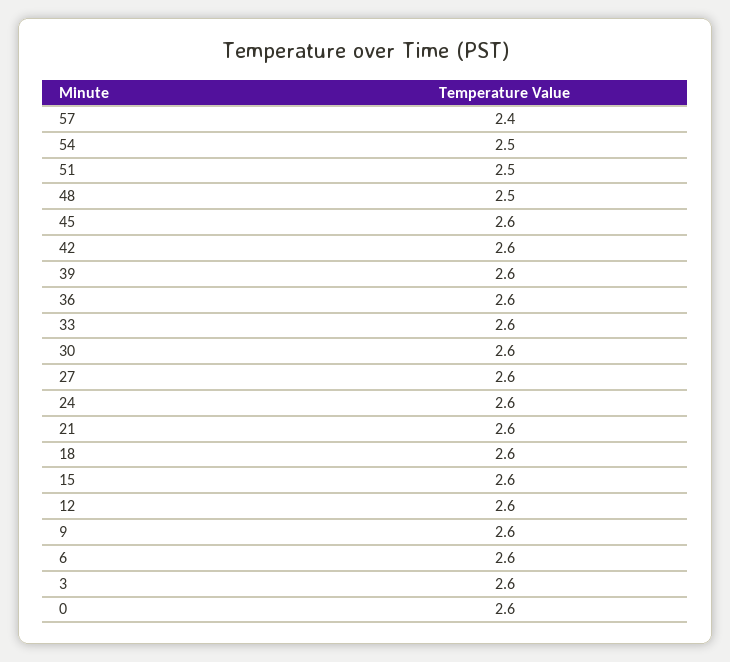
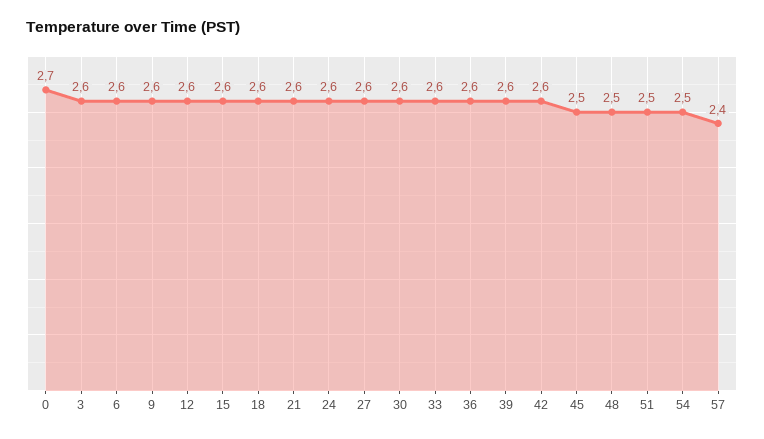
45: 2.6 -> 2.5
0: 2.6 -> 2.7

